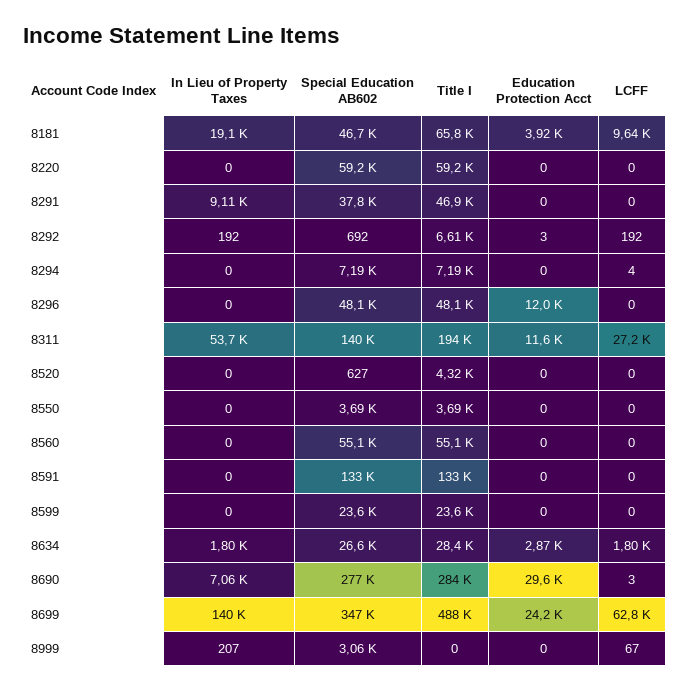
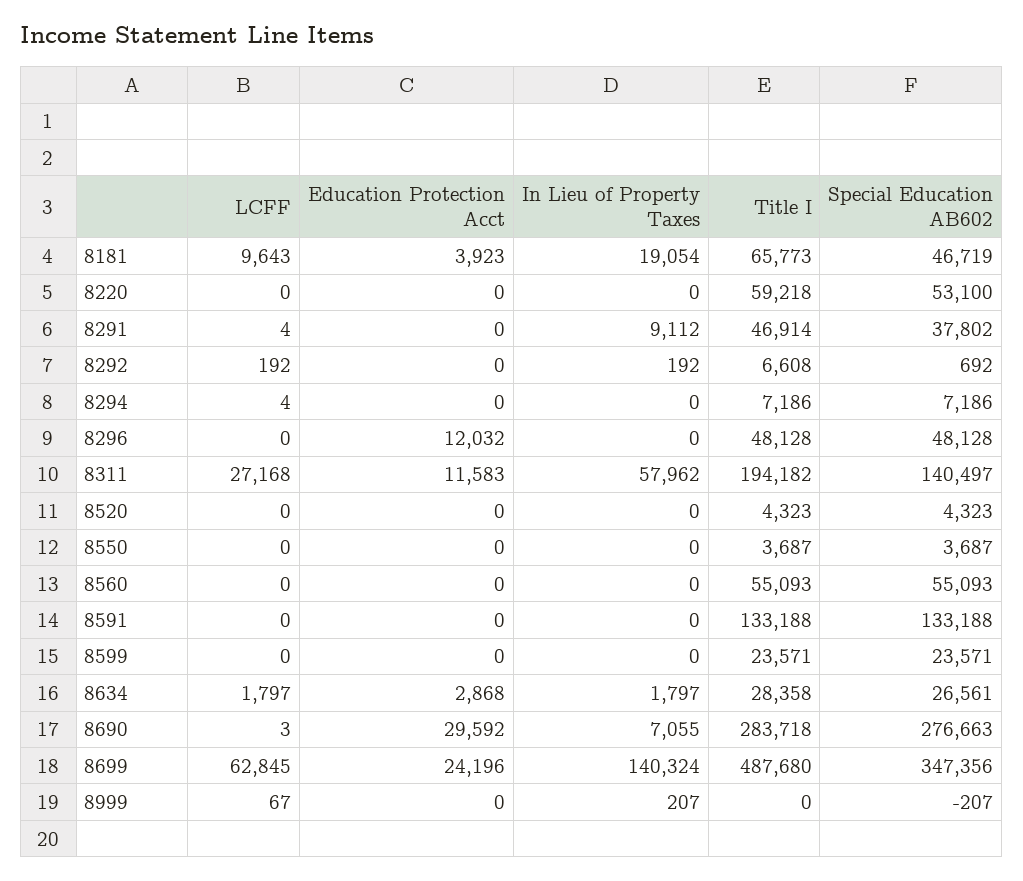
Special Education AB602, 8220: 59200 -> 53100
LCFF, 8291: 0 -> 4
Education Protection Acct, 8292: 3 -> 0
In Lieu of Property Taxes, 8311: 53700 -> 57962
Special Education AB602, 8520: 627 -> 4323
Special Education AB602, 8999: 3060 -> -207

